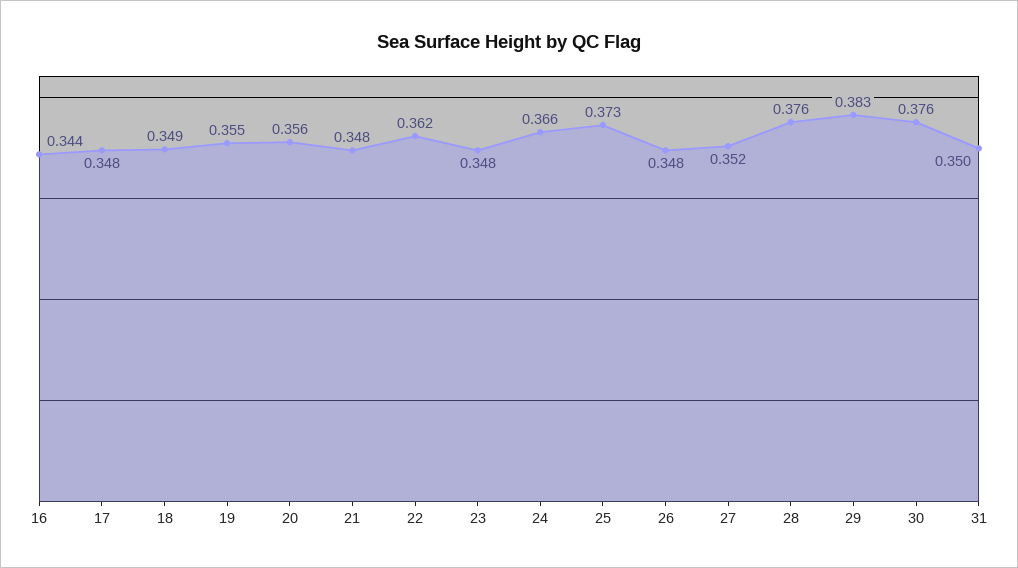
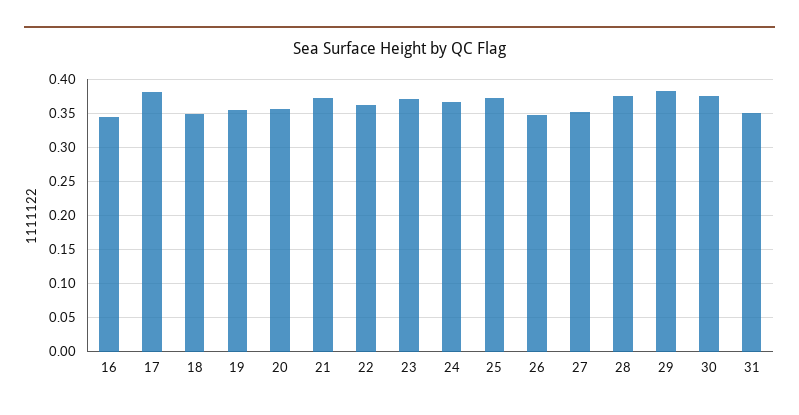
17: 0.348 -> 0.38
21: 0.348 -> 0.37
23: 0.348 -> 0.37

